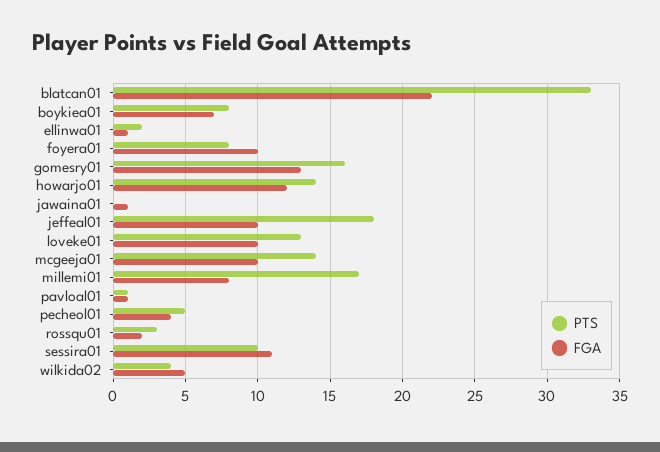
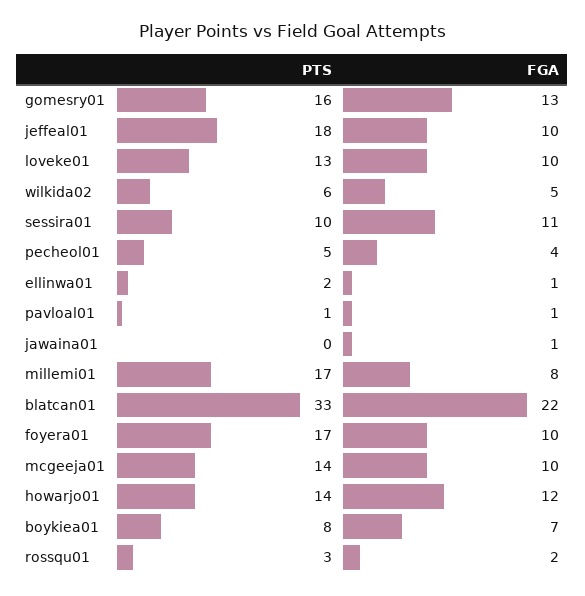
PTS, foyera01: 8 -> 17
PTS, wilkida02: 4 -> 6

